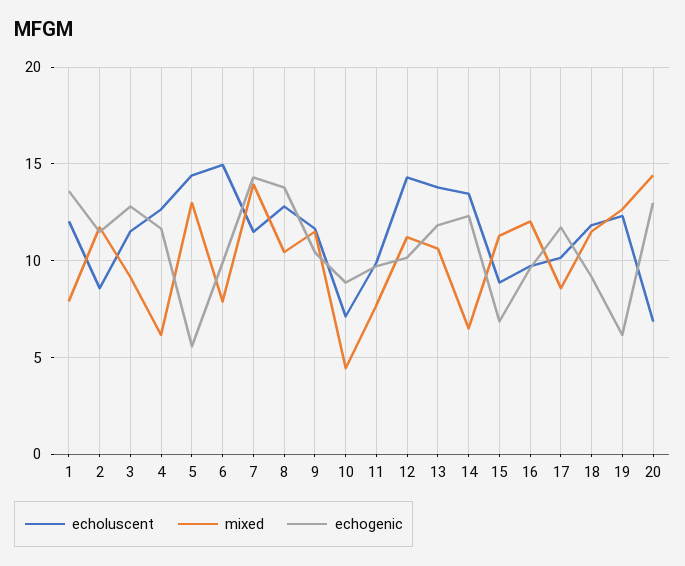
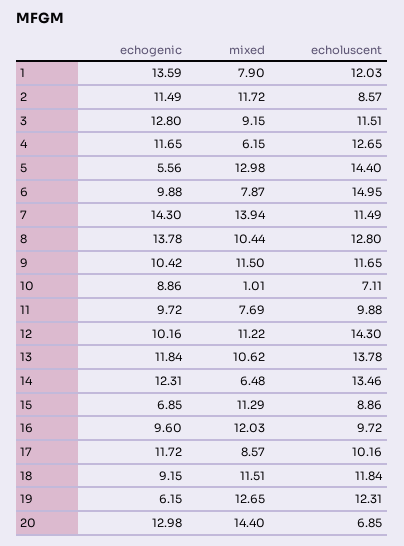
mixed, 10: 4.5 -> 1.01

